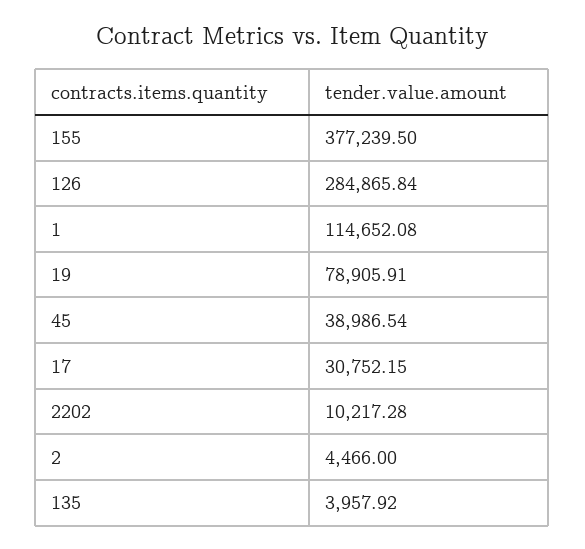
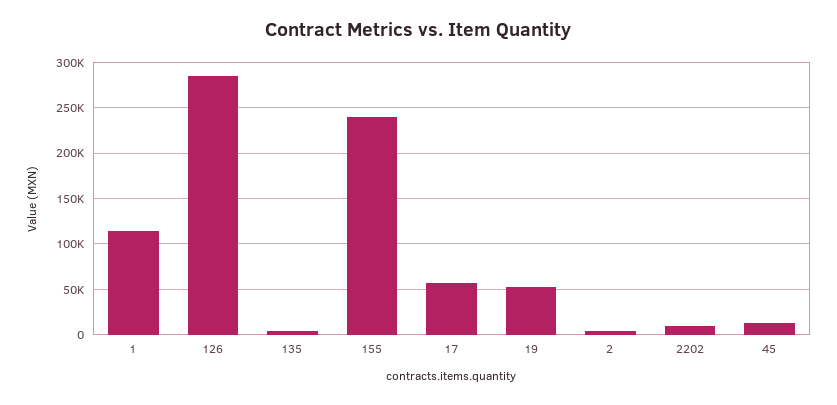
155: 377239.5 -> 240000
19: 78905.91 -> 50000
45: 38986.54 -> 10000
17: 30752.15 -> 60000

